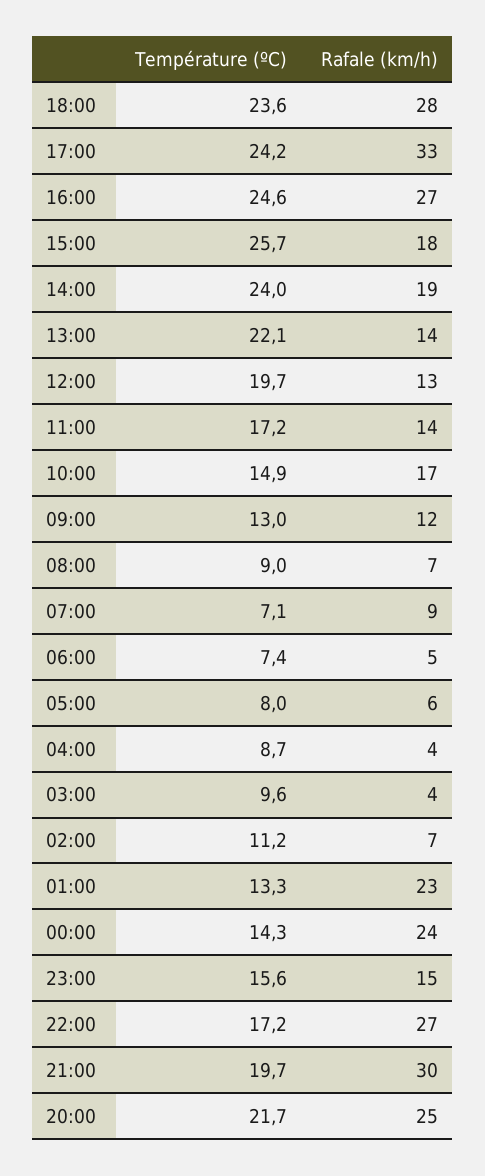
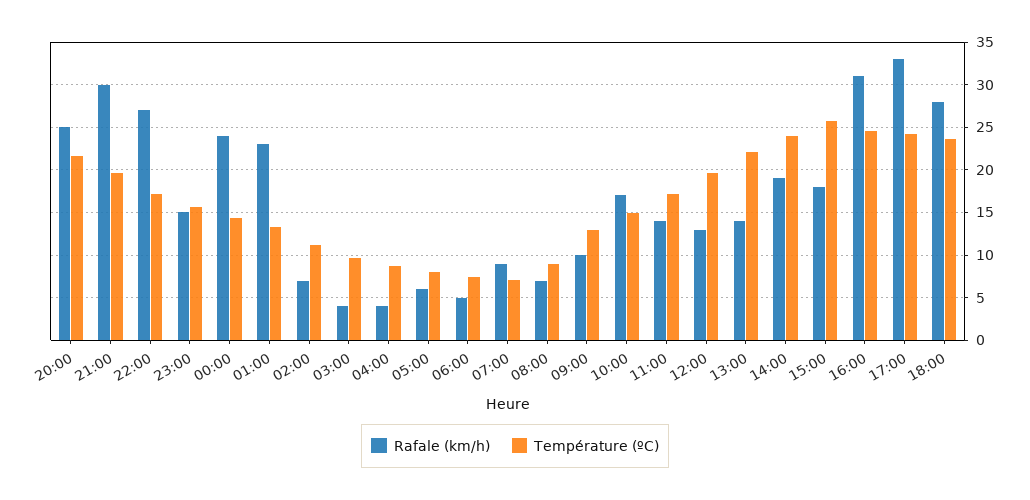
Rafale (km/h), 16:00: 27 -> 31
Rafale (km/h), 09:00: 12 -> 10

